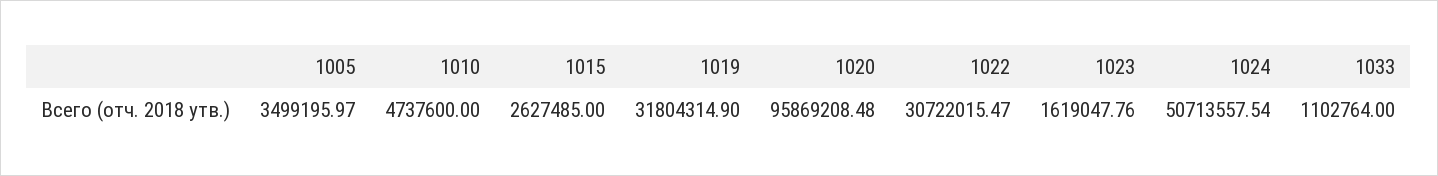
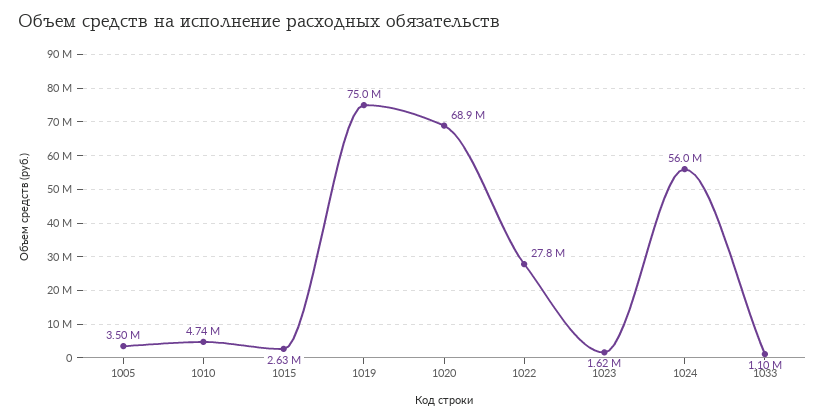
1019: 31804314.9 -> 75000000
1020: 95869208.48 -> 68900000
1022: 30722015.47 -> 27800000
1024: 50713557.54 -> 56000000

